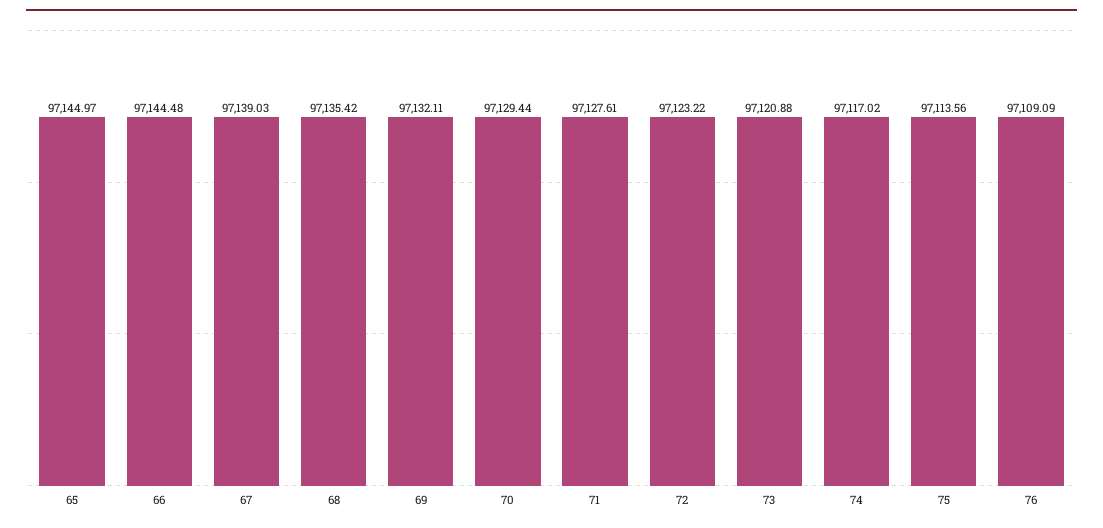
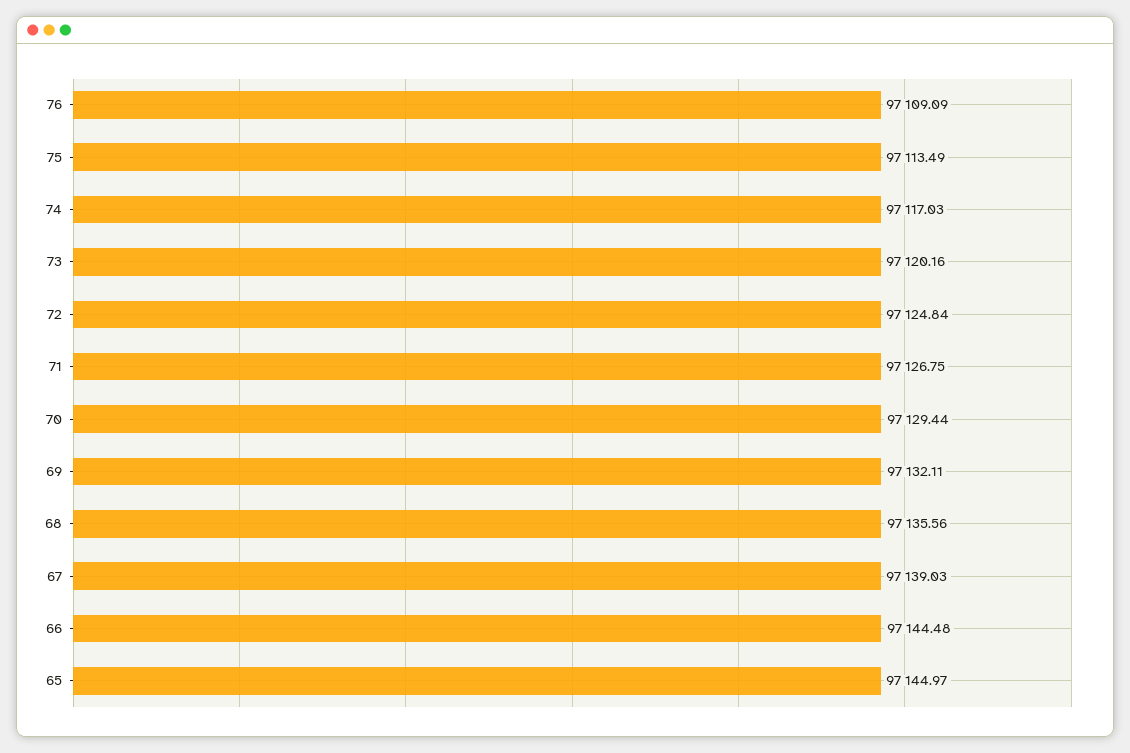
68: 97135.42 -> 97135.56
71: 97127.61 -> 97126.75
72: 97123.22 -> 97124.84
73: 97120.88 -> 97120.16
74: 97117.02 -> 97117.03
75: 97113.56 -> 97113.49

